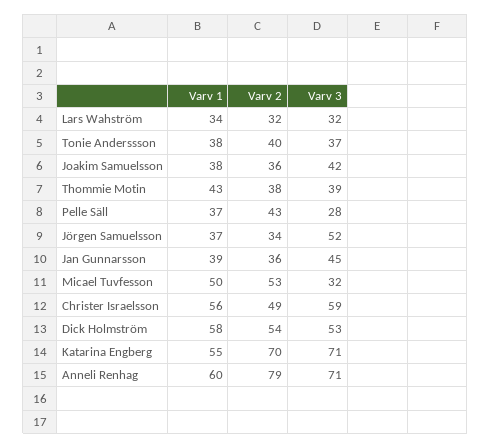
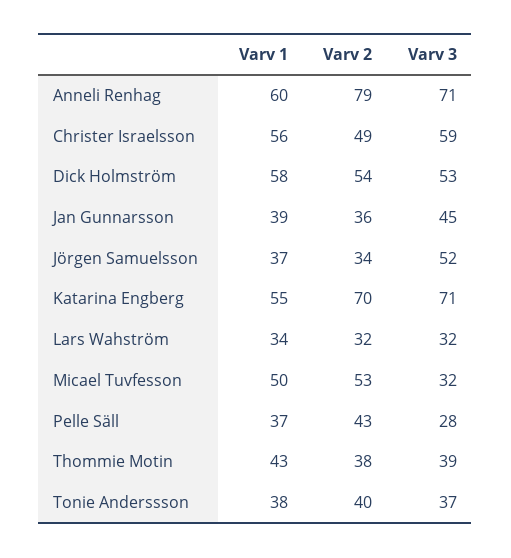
Varv 1, Joakim Samuelsson: 38 -> none
Varv 2, Joakim Samuelsson: 36 -> none
Varv 3, Joakim Samuelsson: 42 -> none

